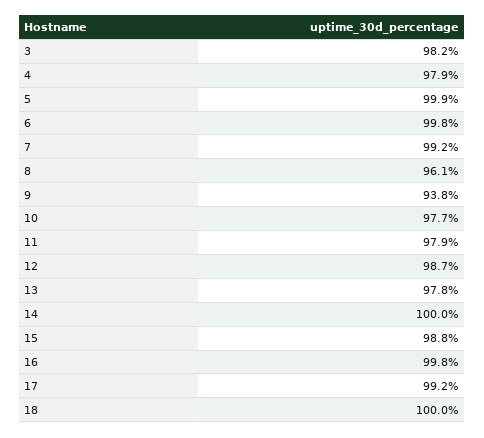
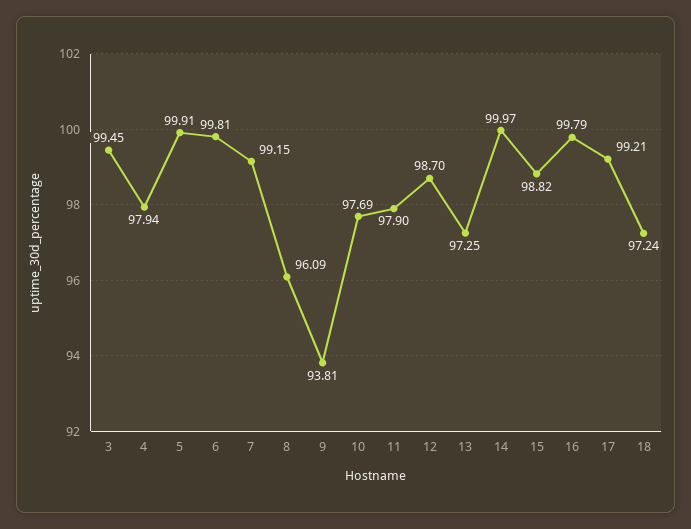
3: 98.2 -> 99.45
13: 97.8 -> 97.25
18: 100 -> 97.24

